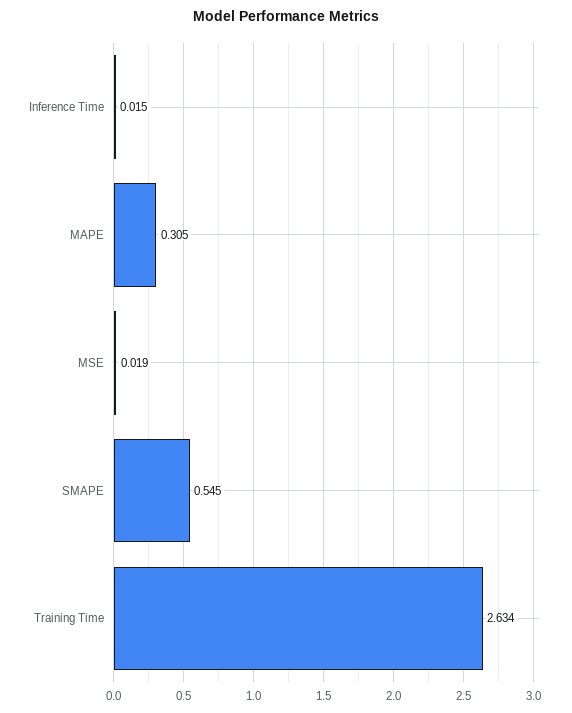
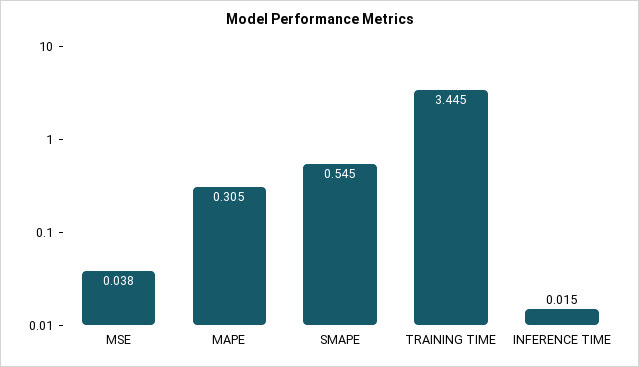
MSE: 0.019 -> 0.038
Training Time: 2.634 -> 3.445

